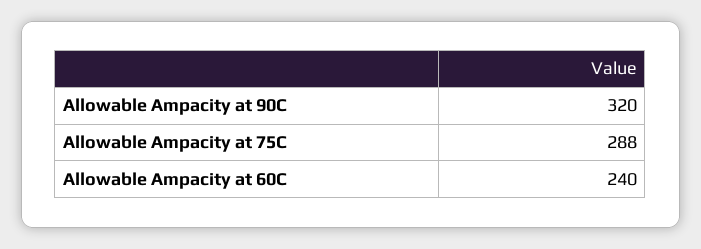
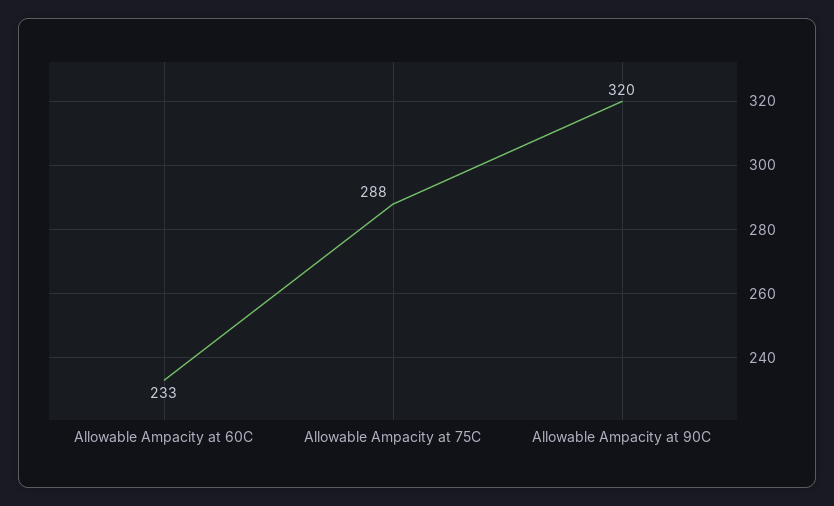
Allowable Ampacity at 60C: 240 -> 233

